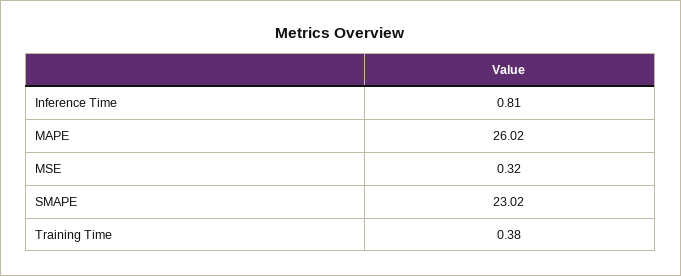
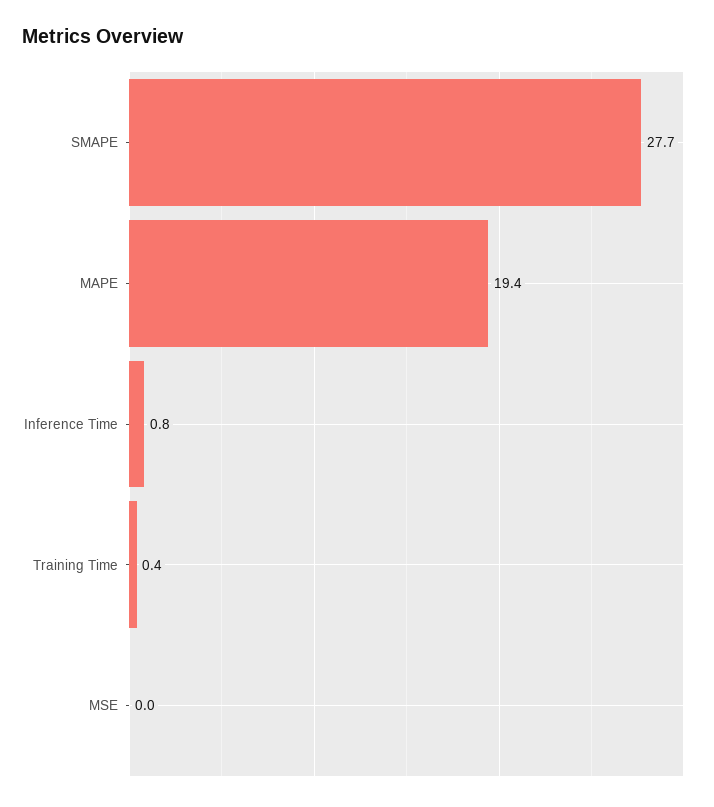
MAPE: 26.02 -> 19.4
MSE: 0.32 -> 0
SMAPE: 23.02 -> 27.7

